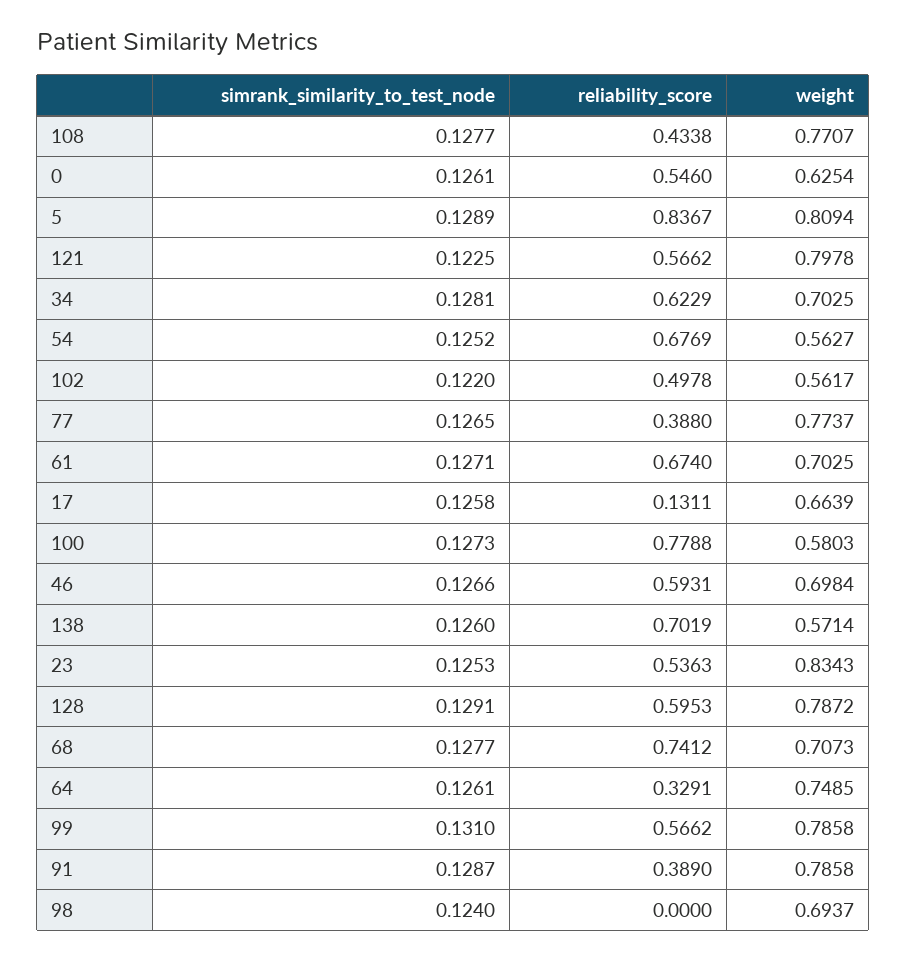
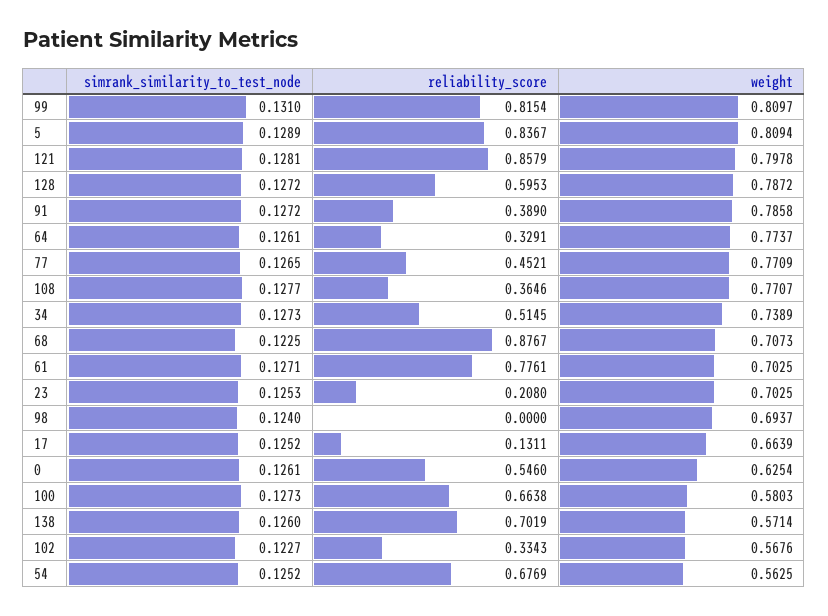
reliability_score, 108: 0.4338 -> 0.3646
simrank_similarity_to_test_node, 121: 0.1225 -> 0.1281
reliability_score, 121: 0.5662 -> 0.8579
simrank_similarity_to_test_node, 34: 0.1281 -> 0.1273
reliability_score, 34: 0.6229 -> 0.5145
weight, 34: 0.7025 -> 0.7389
weight, 54: 0.5627 -> 0.5625
simrank_similarity_to_test_node, 102: 0.122 -> 0.1227
reliability_score, 102: 0.4978 -> 0.3343
weight, 102: 0.5617 -> 0.5676
reliability_score, 77: 0.388 -> 0.4521
weight, 77: 0.7737 -> 0.7709
reliability_score, 61: 0.674 -> 0.7761
simrank_similarity_to_test_node, 17: 0.1258 -> 0.1252
reliability_score, 100: 0.7788 -> 0.6638
simrank_similarity_to_test_node, 46: 0.1266 -> none
reliability_score, 46: 0.5931 -> none
weight, 46: 0.6984 -> none
reliability_score, 23: 0.5363 -> 0.208
weight, 23: 0.8343 -> 0.7025
simrank_similarity_to_test_node, 128: 0.1291 -> 0.1272
simrank_similarity_to_test_node, 68: 0.1277 -> 0.1225
reliability_score, 68: 0.7412 -> 0.8767
weight, 64: 0.7485 -> 0.7737
reliability_score, 99: 0.5662 -> 0.8154
weight, 99: 0.7858 -> 0.8097
simrank_similarity_to_test_node, 91: 0.1287 -> 0.1272

